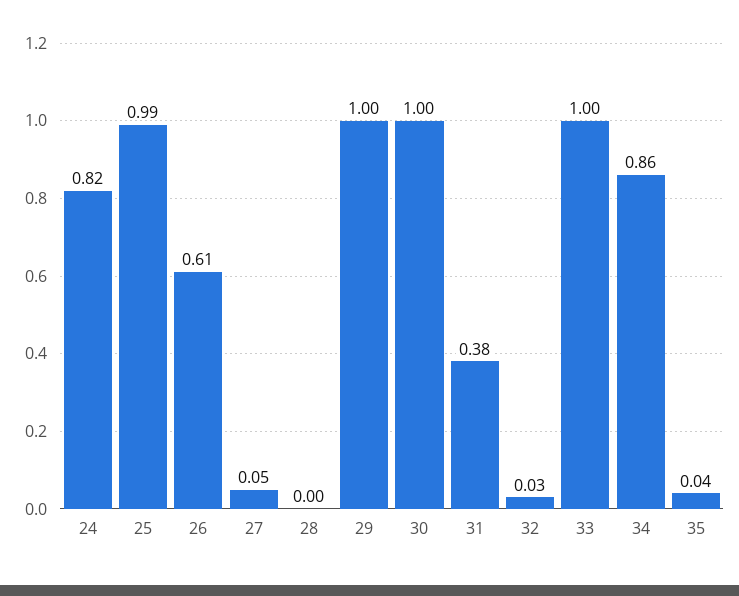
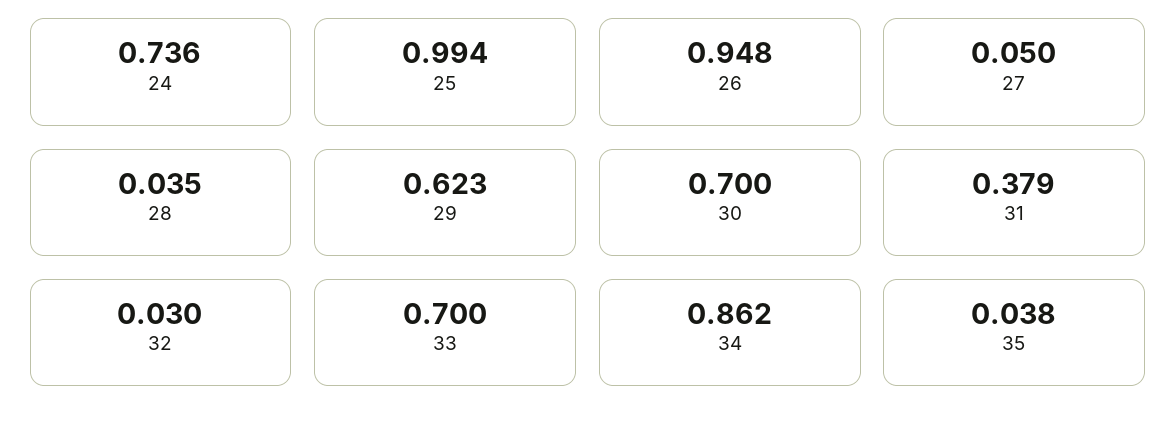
24: 0.82 -> 0.736
26: 0.61 -> 0.948
28: 0 -> 0.035
29: 1 -> 0.623
30: 1 -> 0.7
33: 1 -> 0.7

